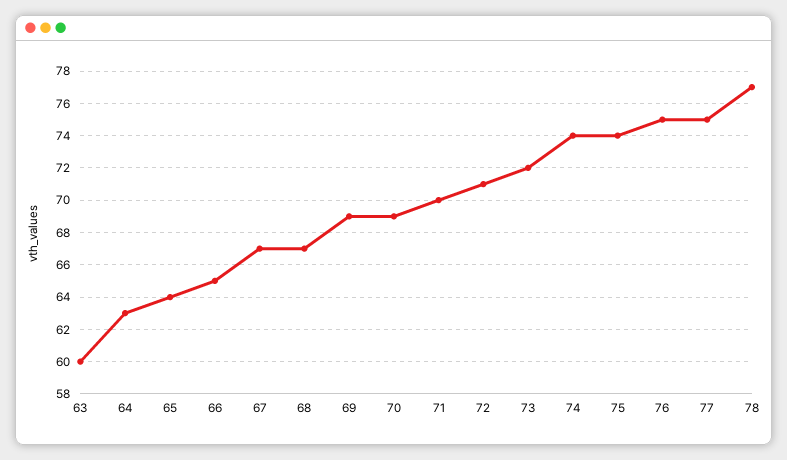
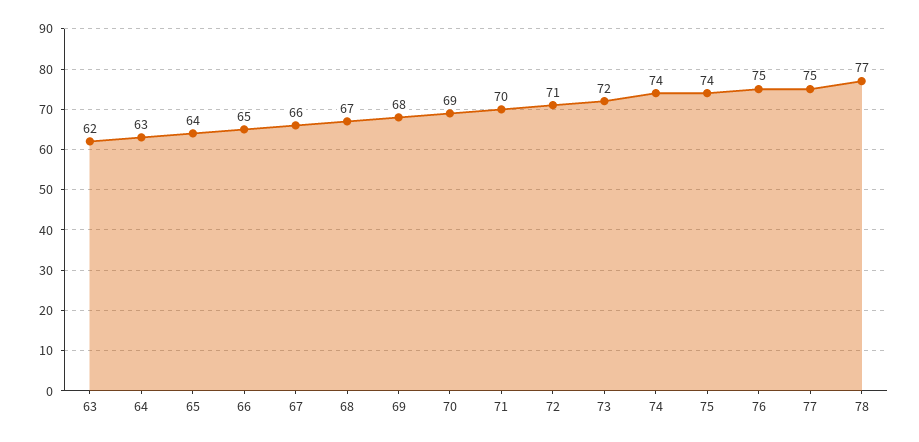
63: 60 -> 62
67: 67 -> 66
69: 69 -> 68

